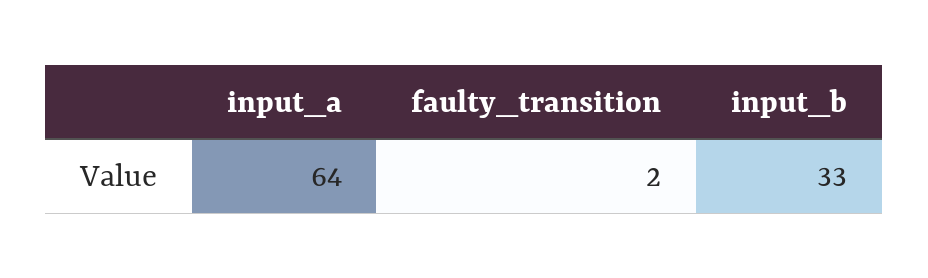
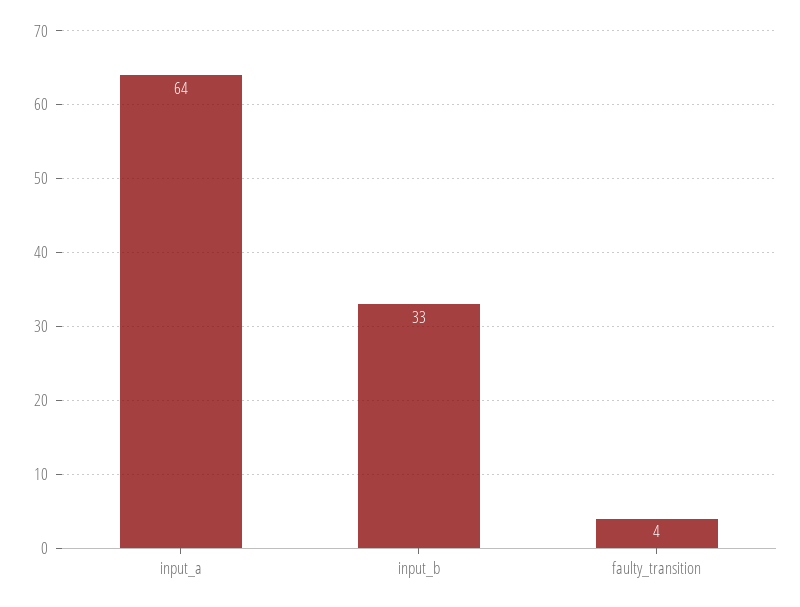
faulty_transition: 2 -> 4

